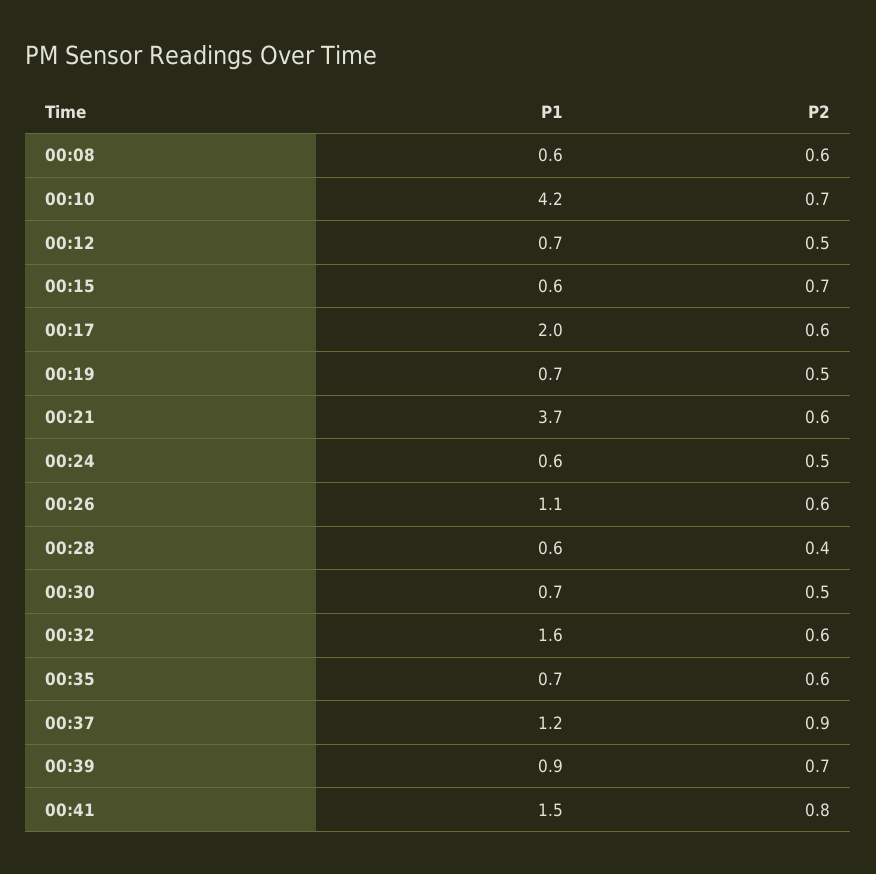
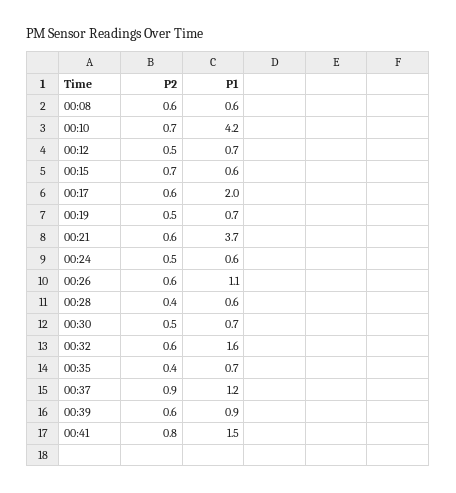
P2, 00:35: 0.6 -> 0.4
P2, 00:39: 0.7 -> 0.6

